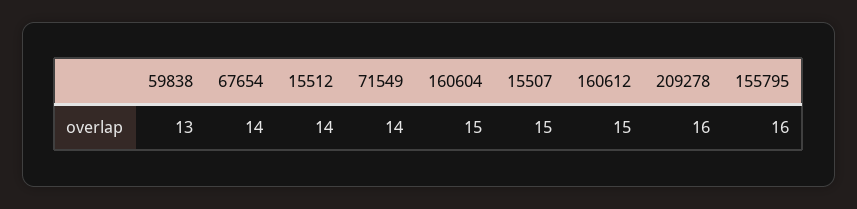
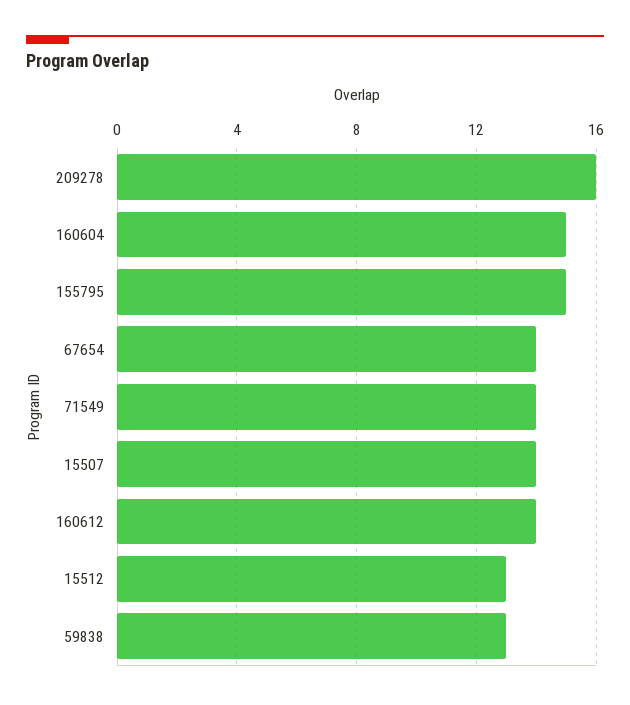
15512: 14 -> 13
15507: 15 -> 14
160612: 15 -> 14
155795: 16 -> 15

